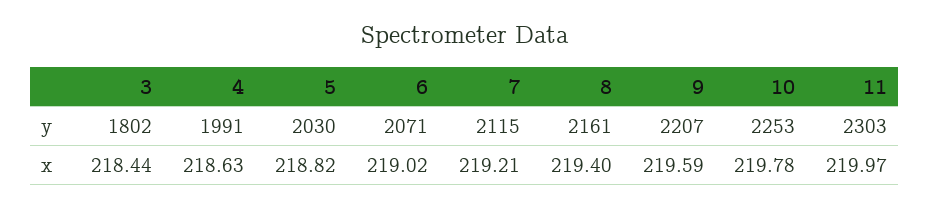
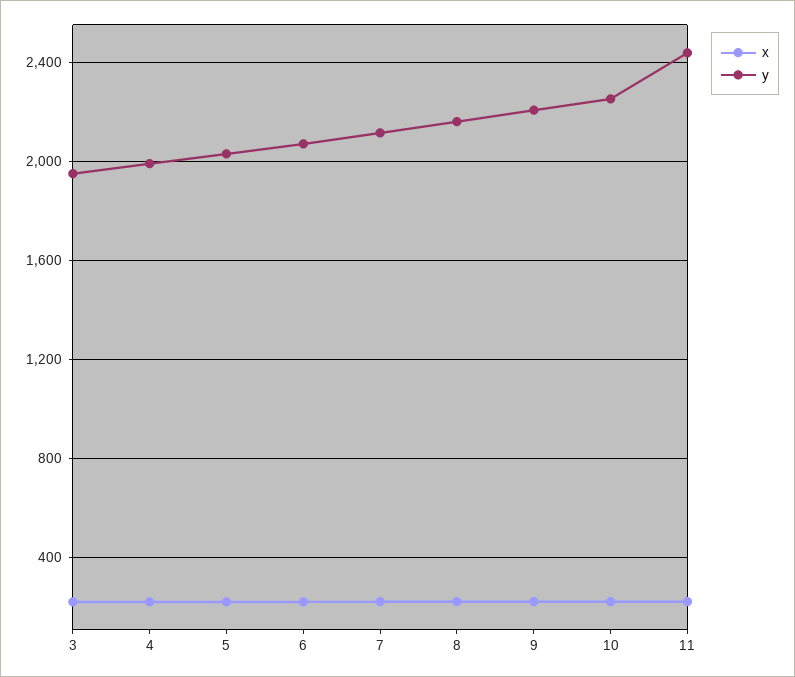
y, 3: 1802 -> 1950
y, 11: 2303 -> 2450

